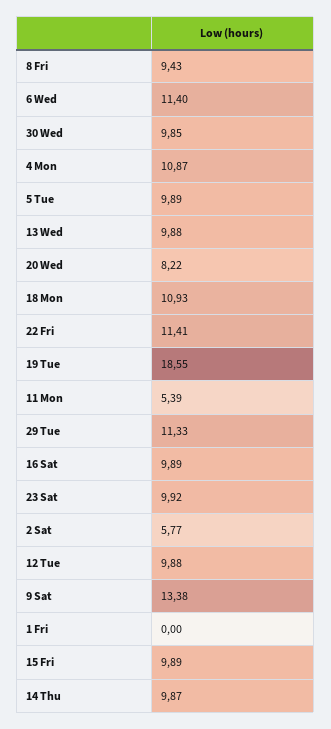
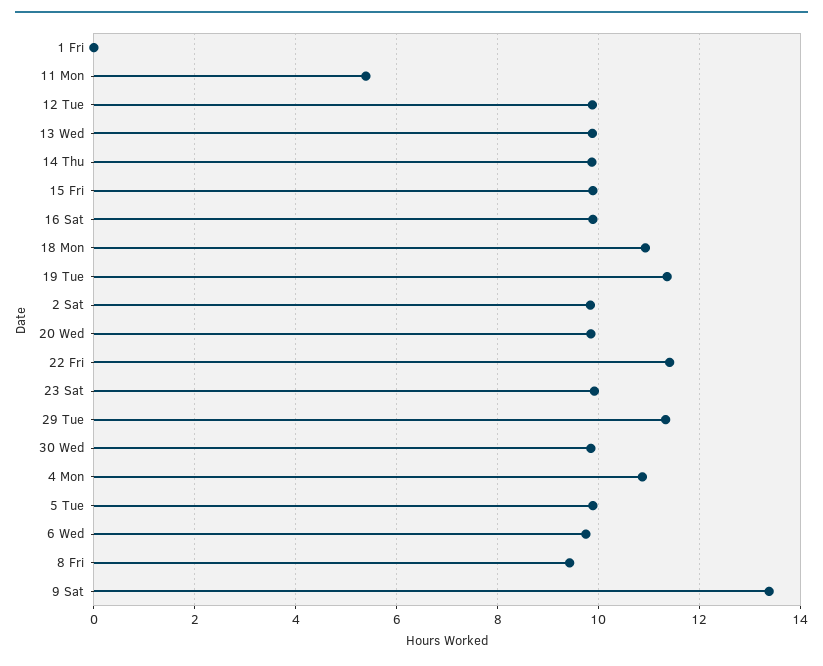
6 Wed: 11.4 -> 9.8
20 Wed: 8.22 -> 9.8
19 Tue: 18.55 -> 11.4
2 Sat: 5.77 -> 9.8

